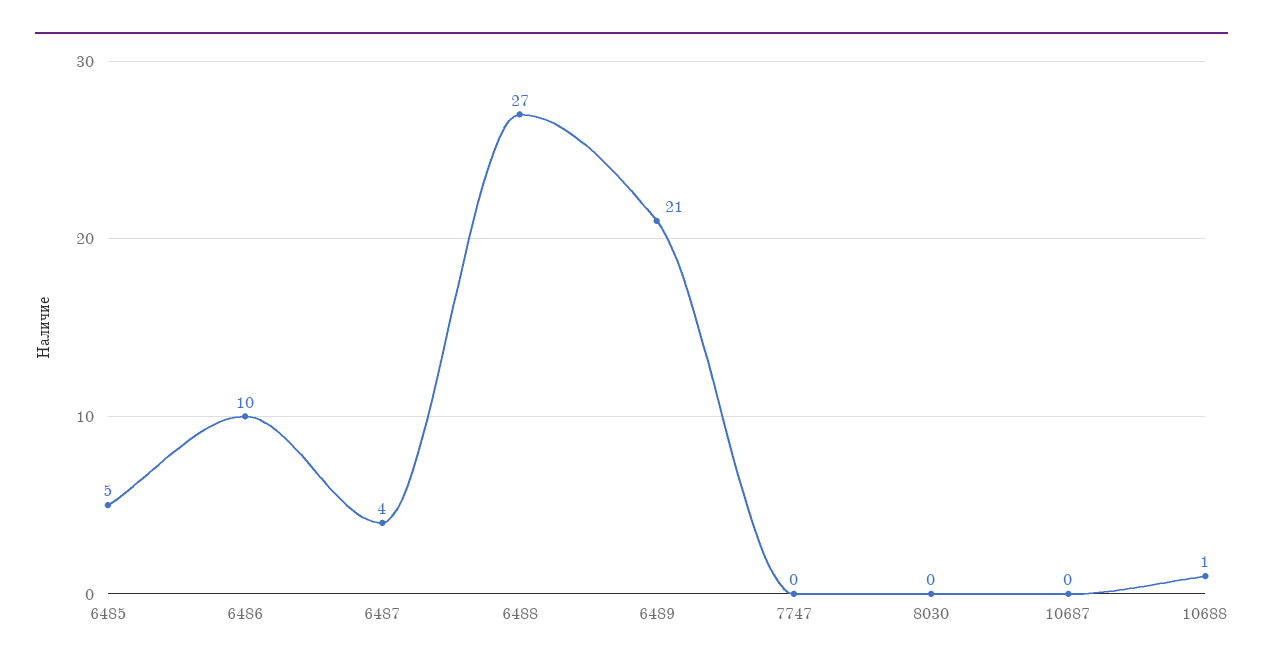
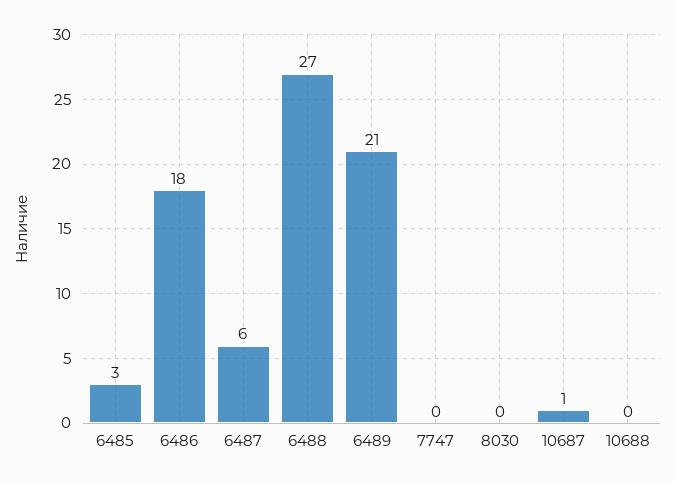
6485: 5 -> 3
6486: 10 -> 18
6487: 4 -> 6
10687: 0 -> 1
10688: 1 -> 0

